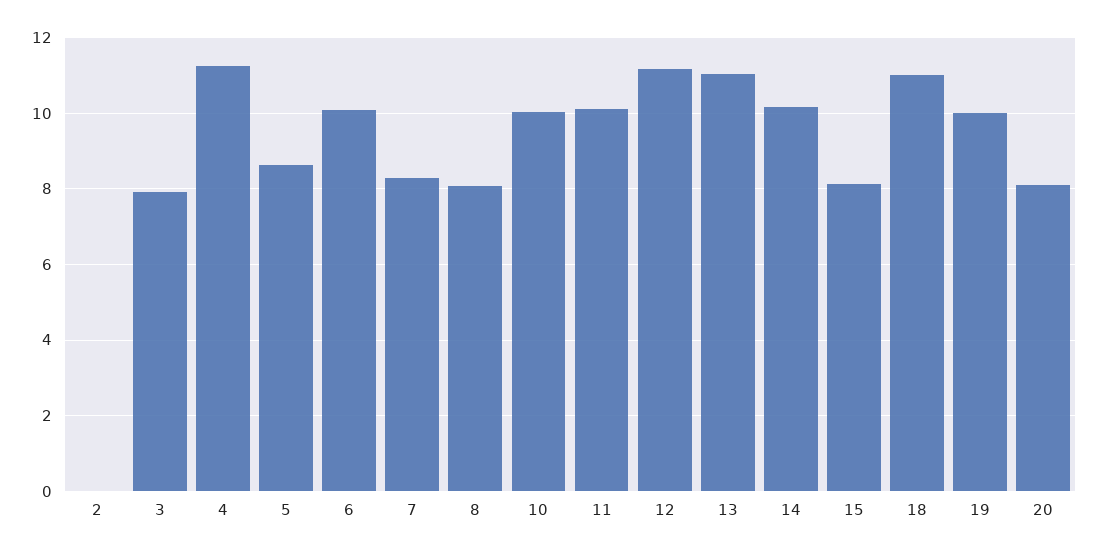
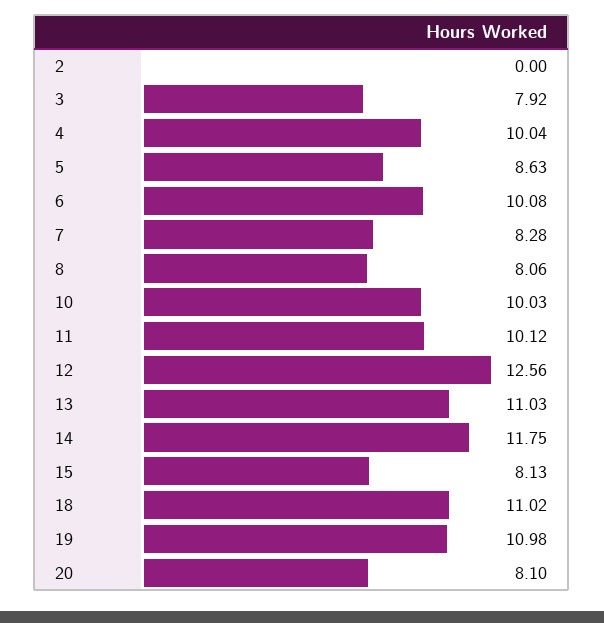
4: 11.2 -> 10.04
12: 11.2 -> 12.56
14: 10.2 -> 11.75
19: 10 -> 10.98

